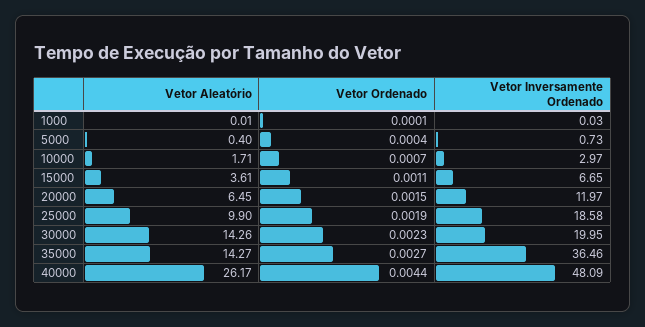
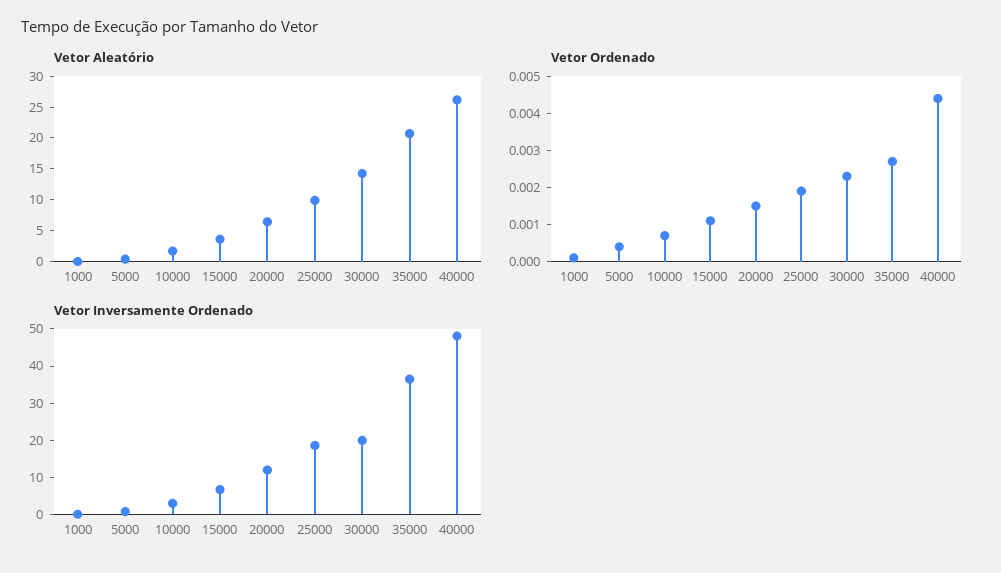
Vetor Aleatório, 35000: 14.27 -> 20

